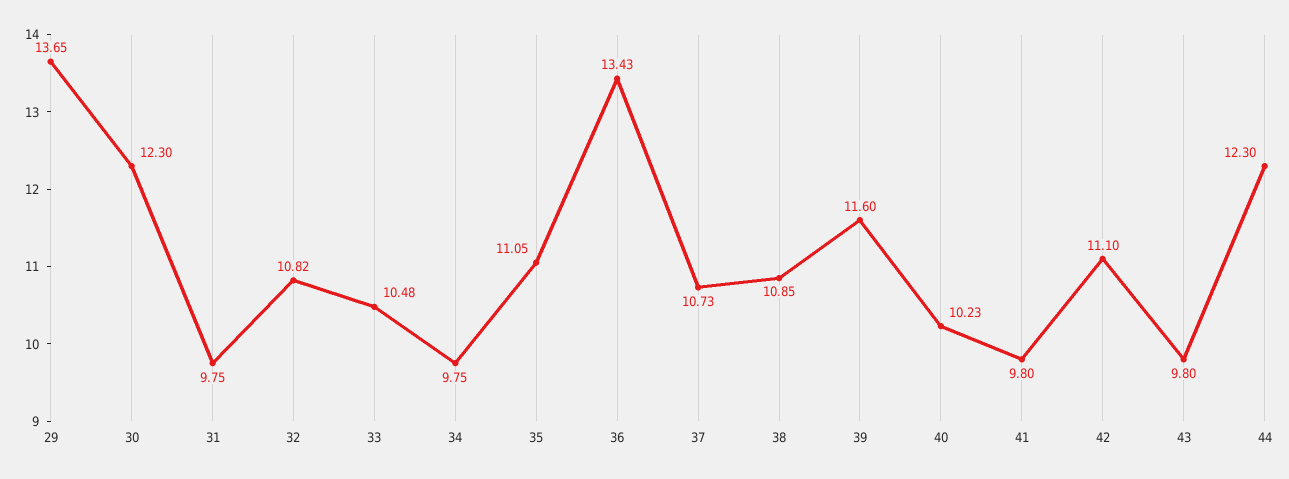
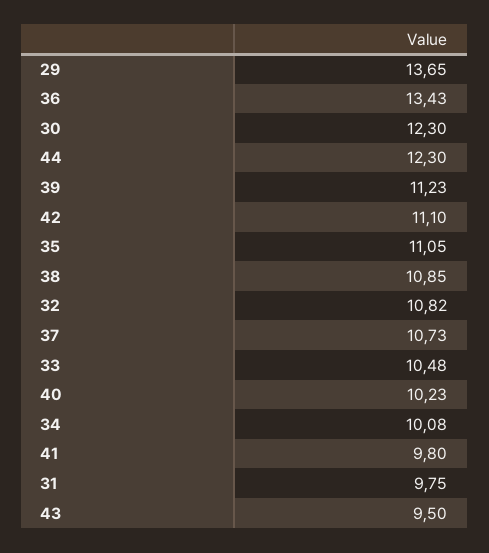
34: 9.75 -> 10.08
39: 11.6 -> 11.23
43: 9.8 -> 9.5

